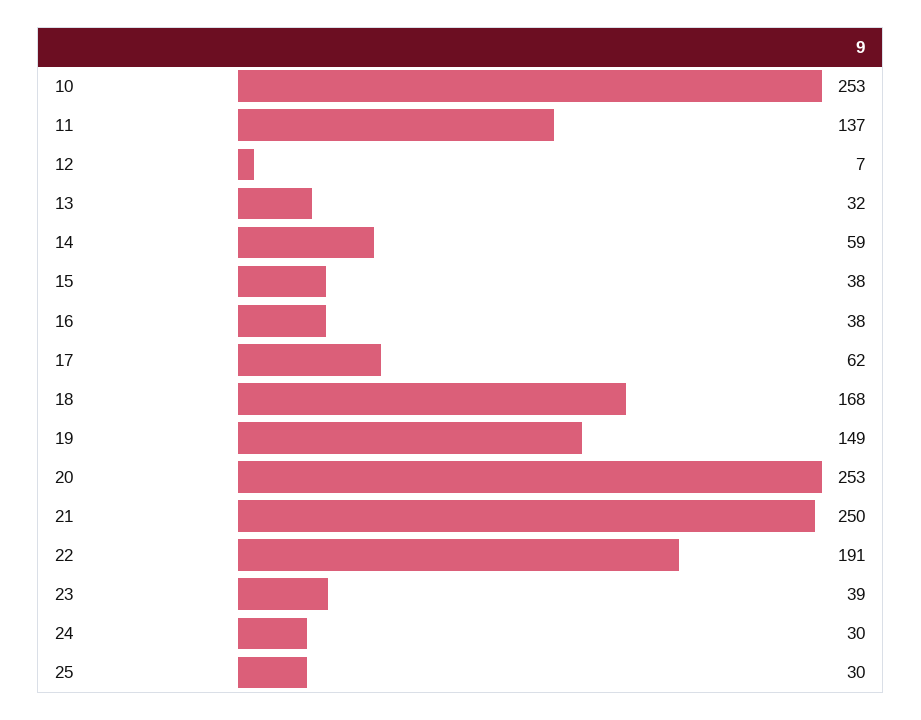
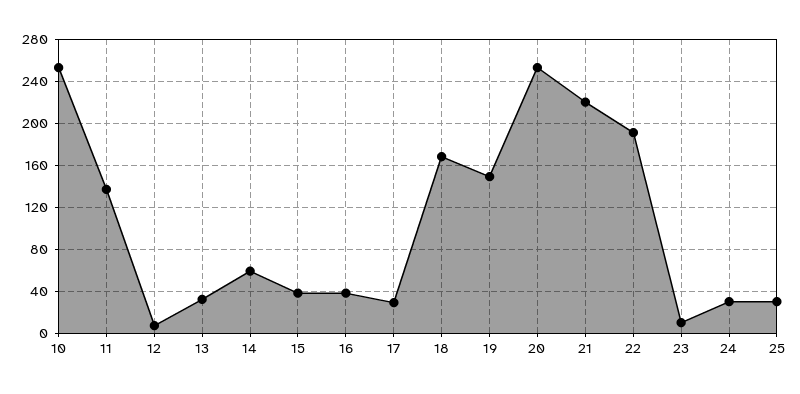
17: 62 -> 30
21: 250 -> 220
23: 39 -> 10

